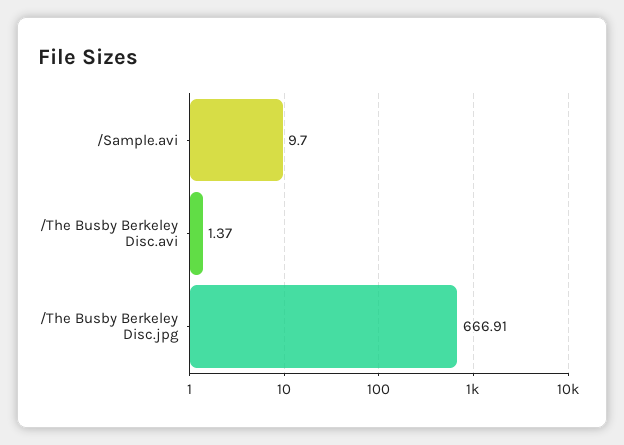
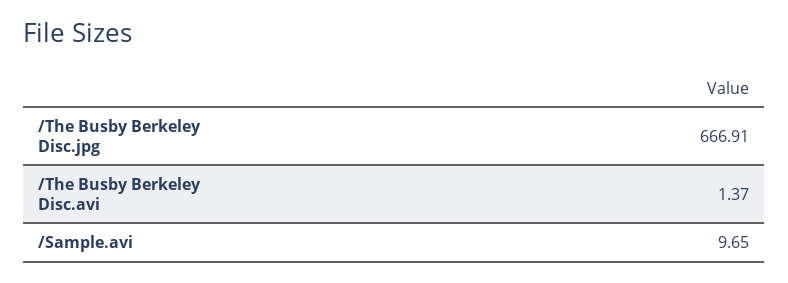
/Sample.avi: 9.7 -> 9.65

